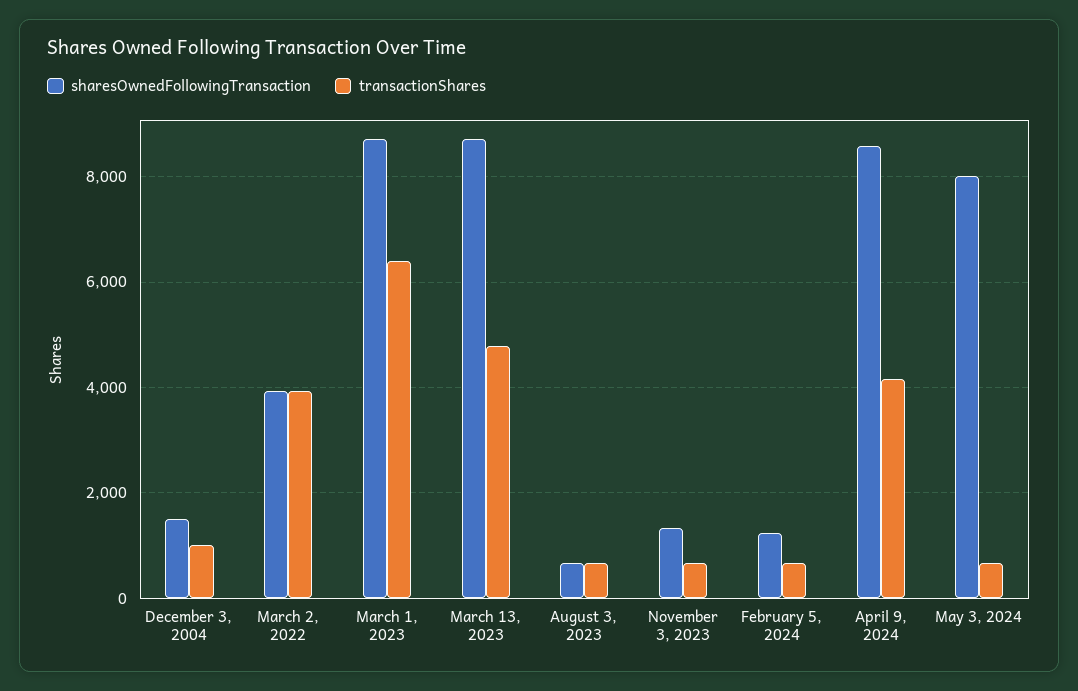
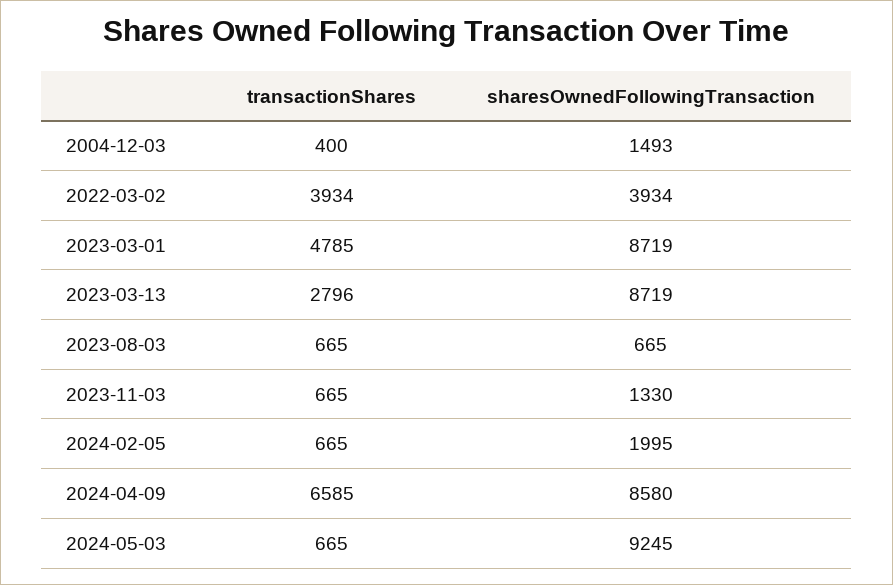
transactionShares, December 3, 2004: 1000 -> 400
transactionShares, March 1, 2023: 6400 -> 4785
transactionShares, March 13, 2023: 4800 -> 2796
sharesOwnedFollowingTransaction, February 5, 2024: 1200 -> 1995
transactionShares, April 9, 2024: 4200 -> 6585
sharesOwnedFollowingTransaction, May 3, 2024: 8000 -> 9245

